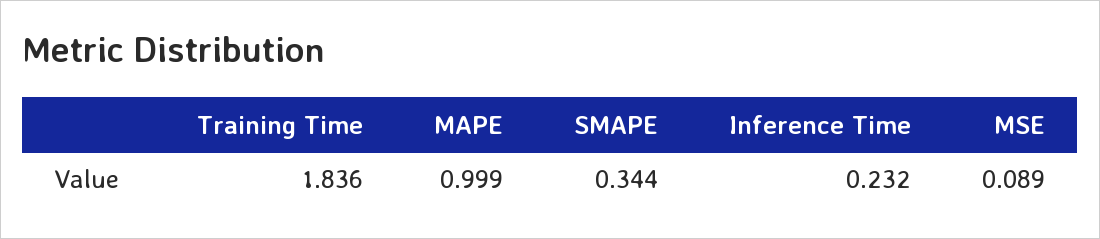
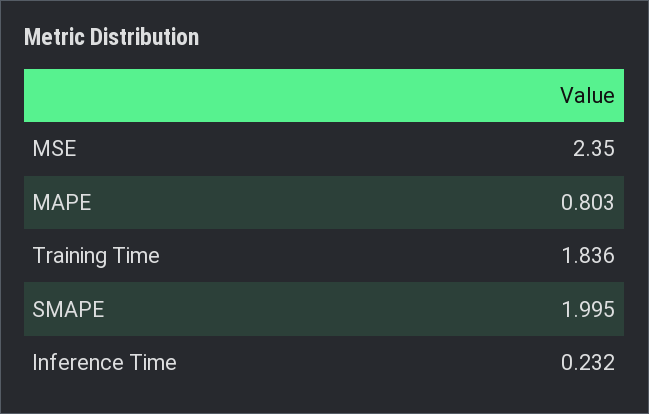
MAPE: 0.999 -> 0.803
SMAPE: 0.344 -> 1.995
MSE: 0.089 -> 2.35

